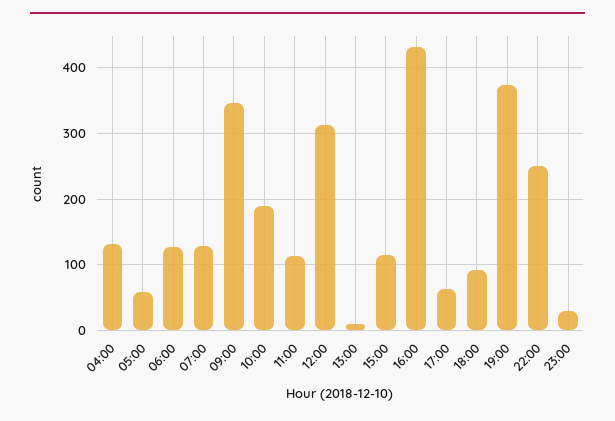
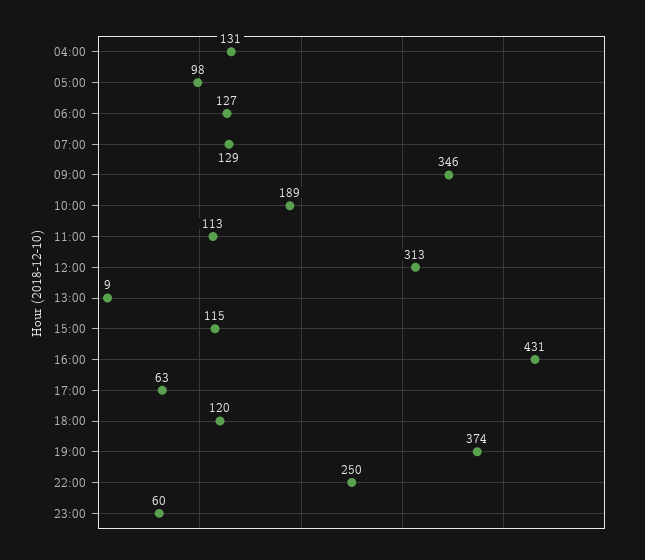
05:00: 60 -> 98
18:00: 90 -> 120
23:00: 30 -> 60

